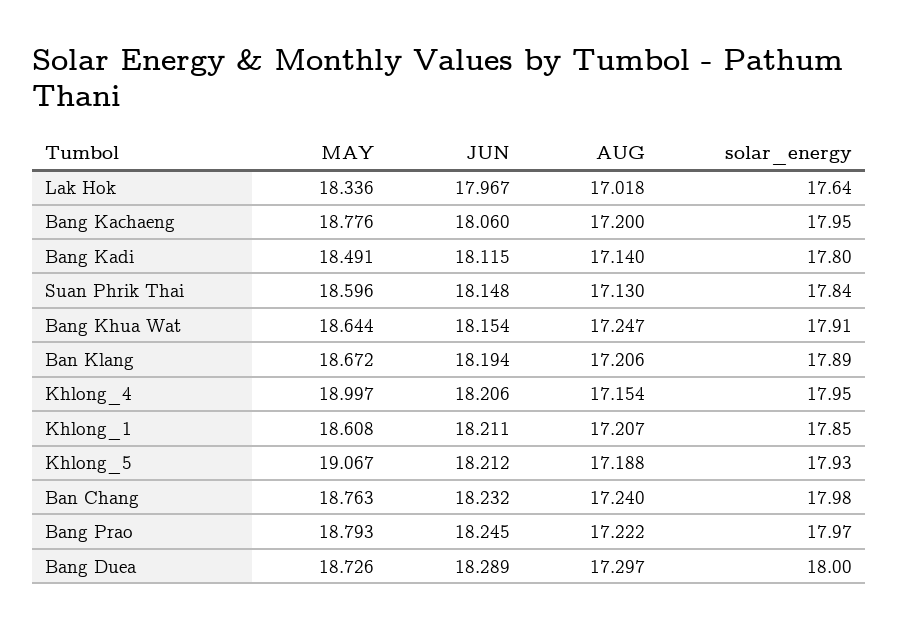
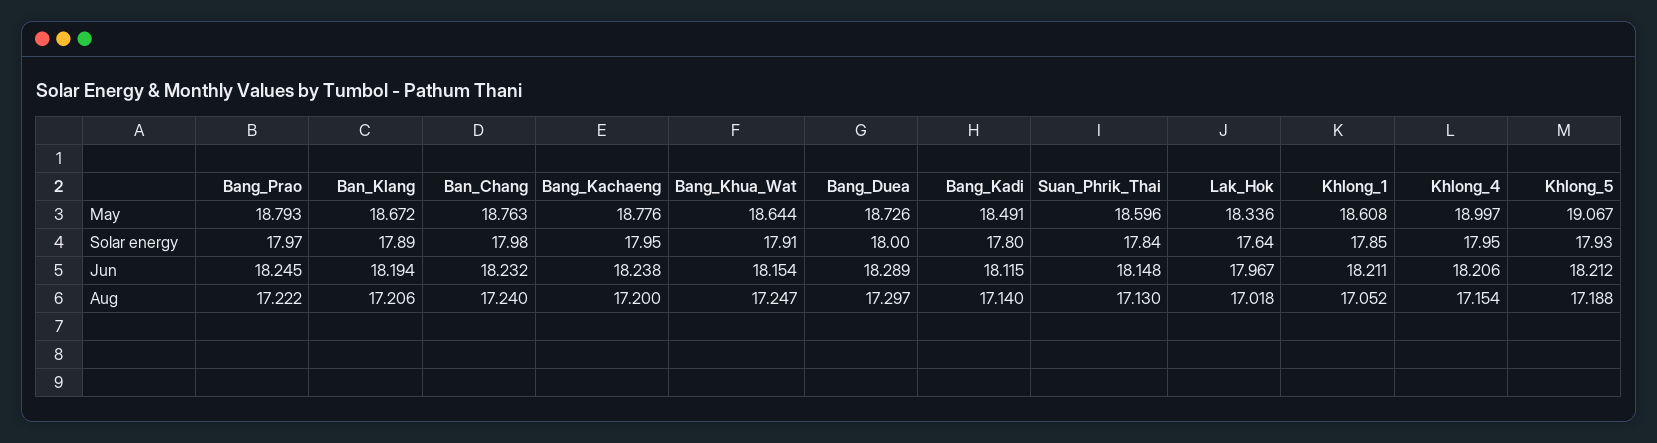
JUN, Bang Kachaeng: 18.06 -> 18.238
AUG, Khlong_1: 17.207 -> 17.052

